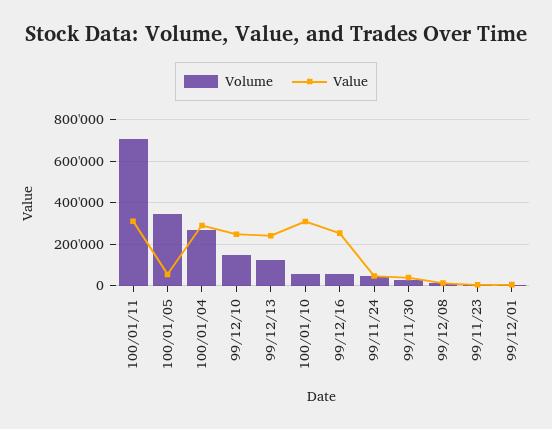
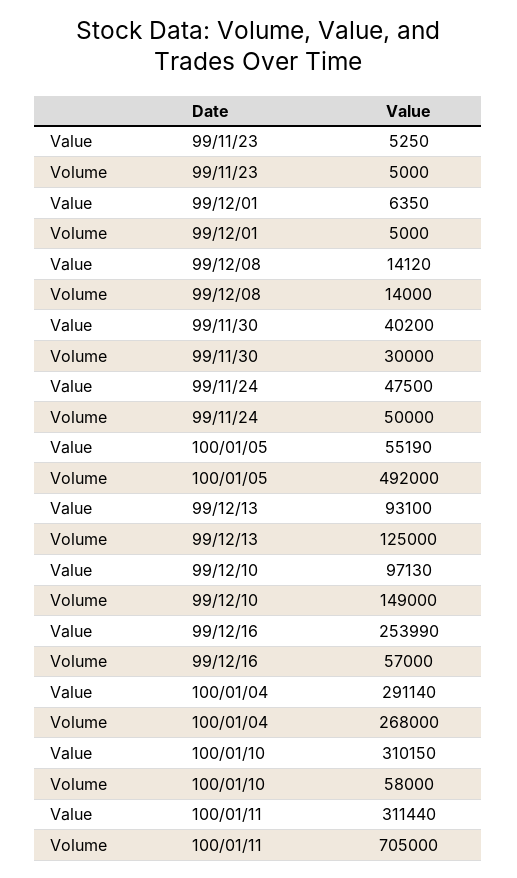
Volume, 100/01/05: 350000 -> 492000
Value, 99/12/10: 250000 -> 97130
Value, 99/12/13: 250000 -> 93100

